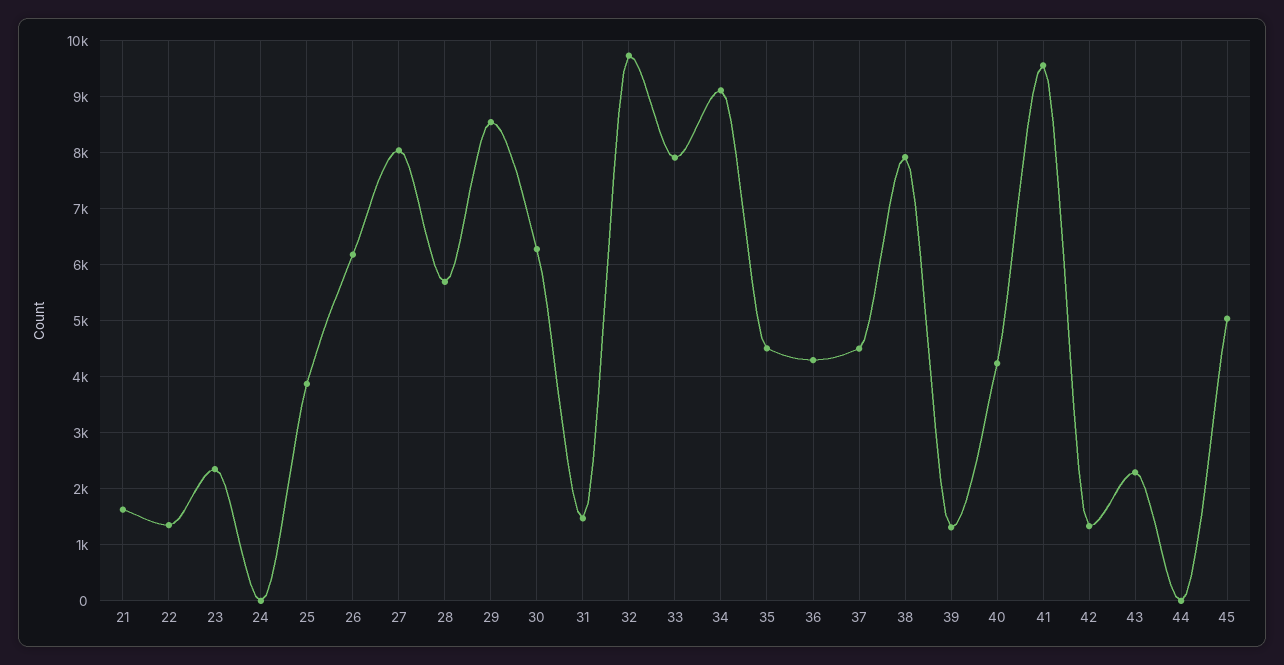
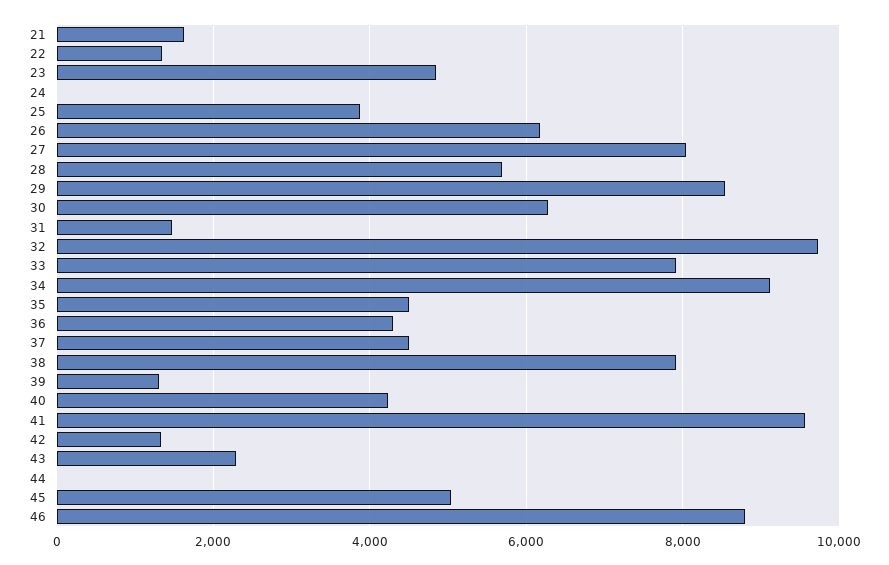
23: 2400 -> 4800
46: none -> 8800

